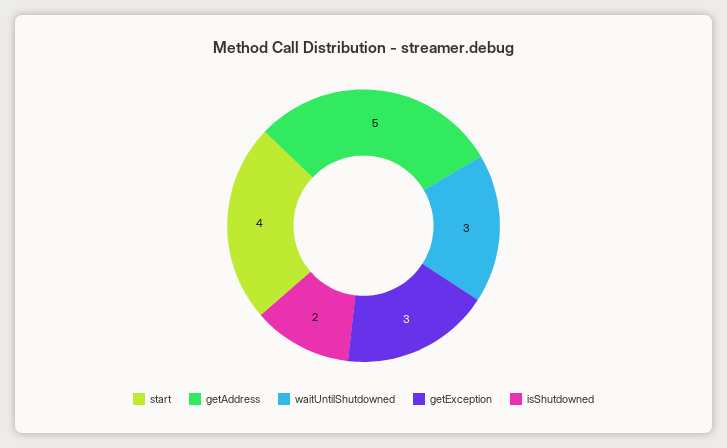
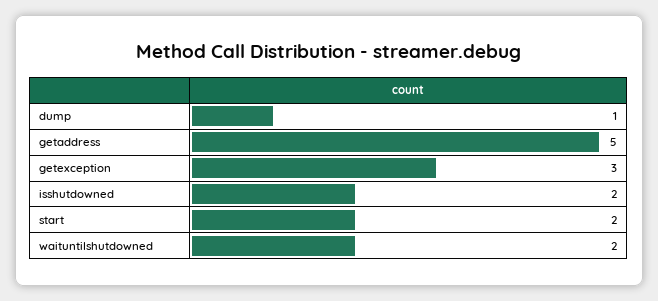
start: 4 -> 2
waitUntilShutdowned: 3 -> 2
dump: none -> 1

